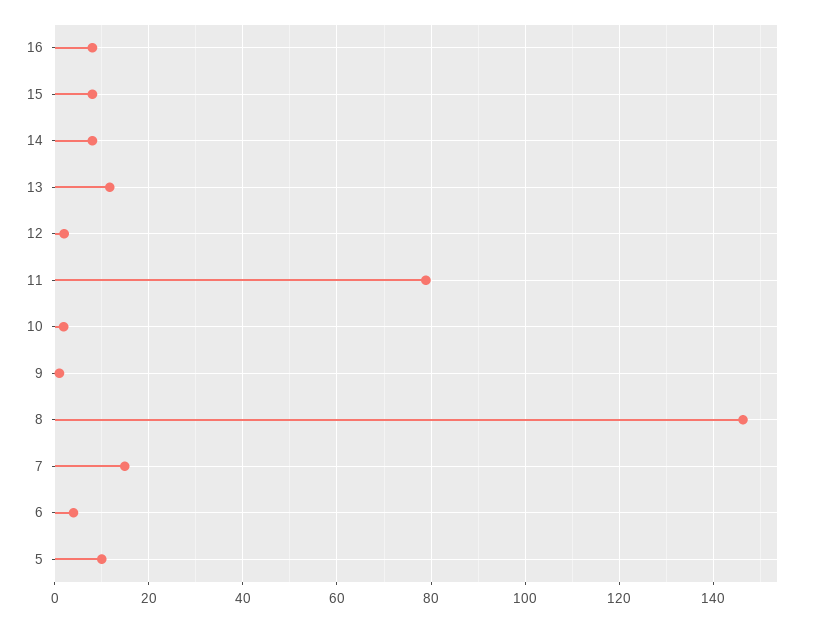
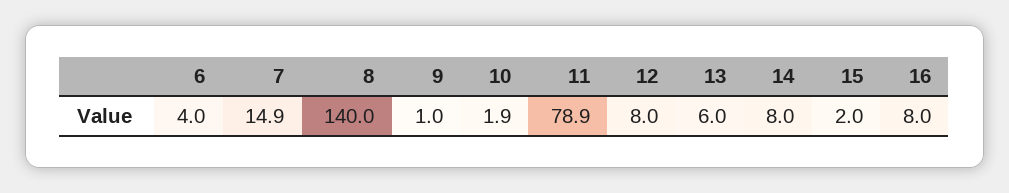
15: 8 -> 2
13: 12 -> 6
12: 2 -> 8
8: 146 -> 140
5: 10 -> none

